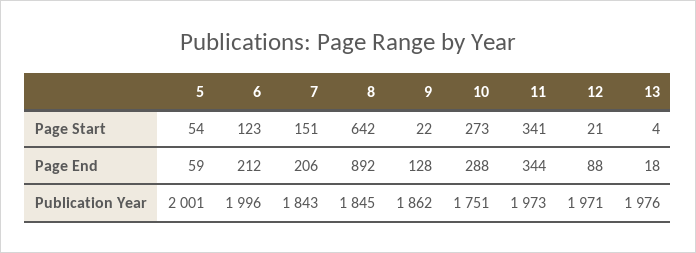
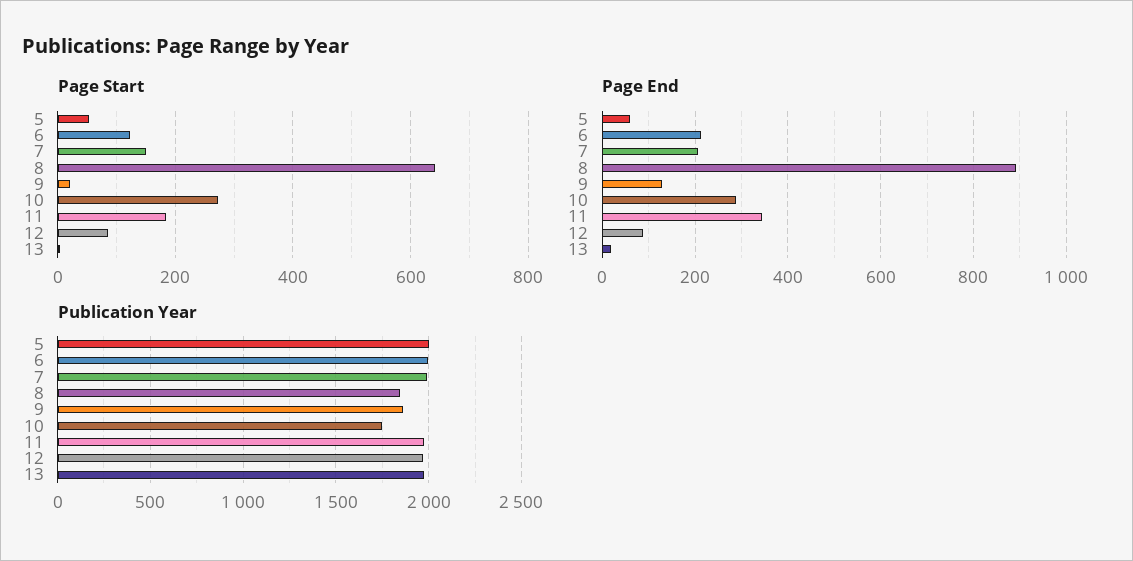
Page Start, 11: 341 -> 180
Page Start, 12: 21 -> 80
Publication Year, 7: 1843 -> 2000

